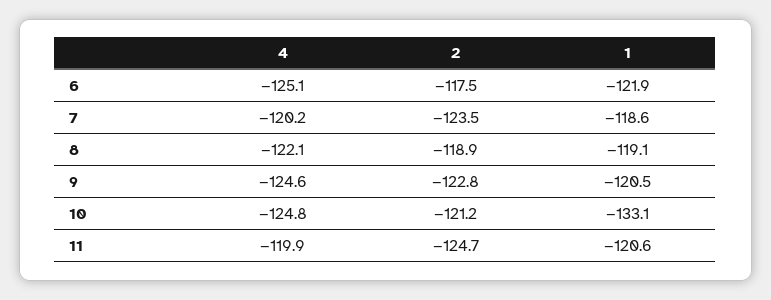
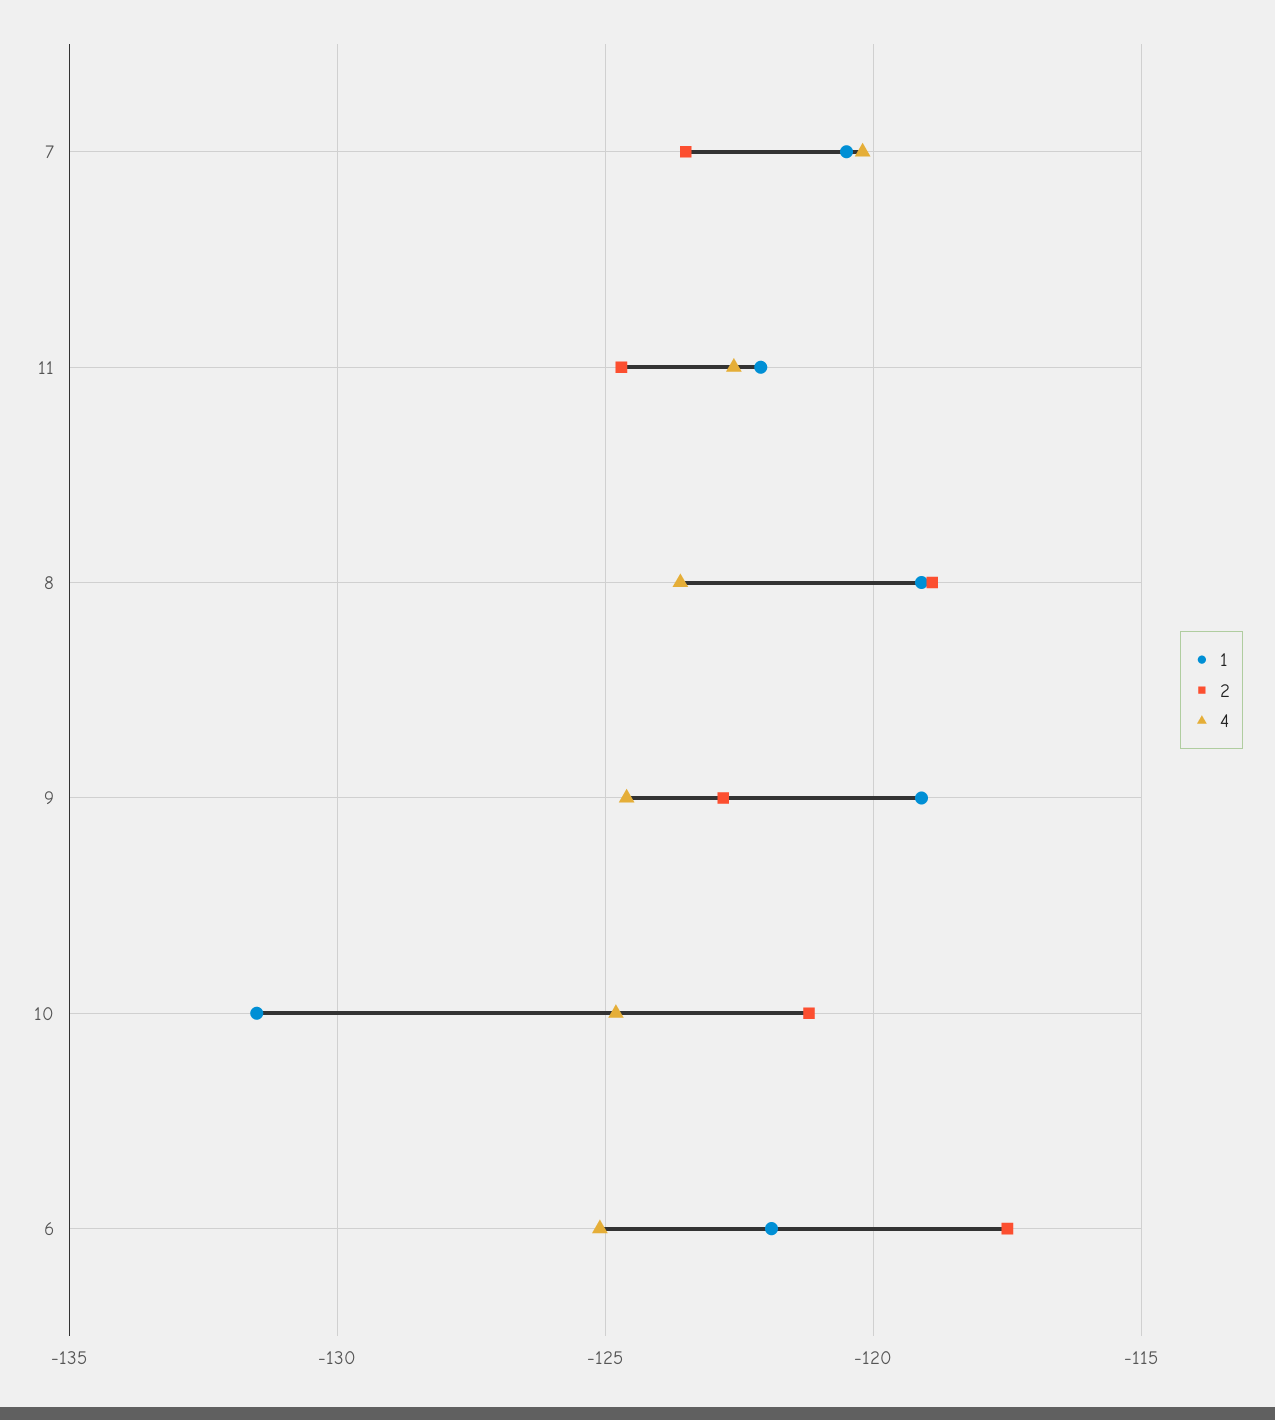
1, 7: -118.6 -> -120.5
4, 8: -122.1 -> -123.5
1, 9: -120.5 -> -119
1, 10: -133.1 -> -131.5
4, 11: -119.9 -> -122.5
1, 11: -120.6 -> -122

